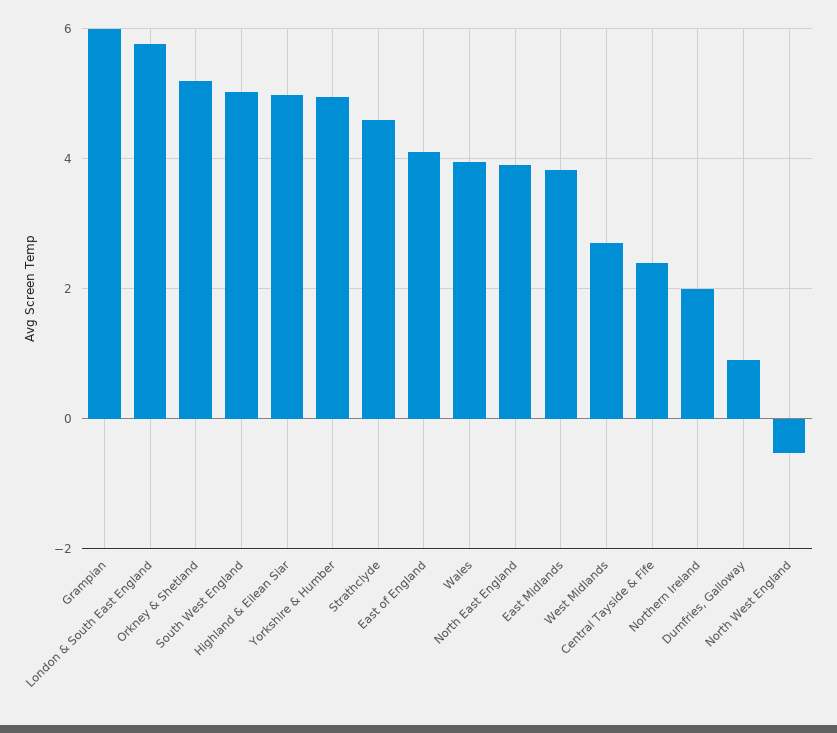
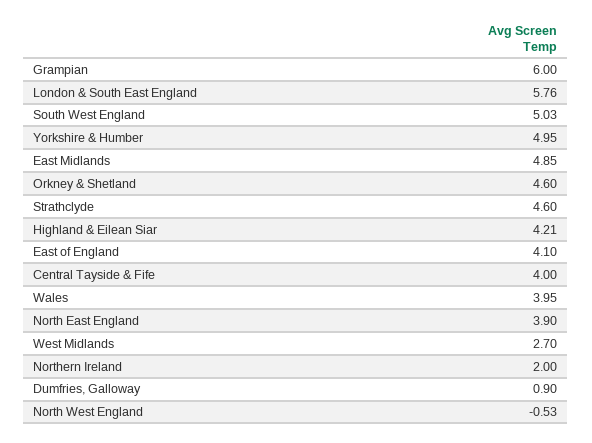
Orkney & Shetland: 5.2 -> 4.6
Highland & Eilean Siar: 5 -> 4.21
East Midlands: 3.8 -> 4.85
Central Tayside & Fife: 2.4 -> 4

